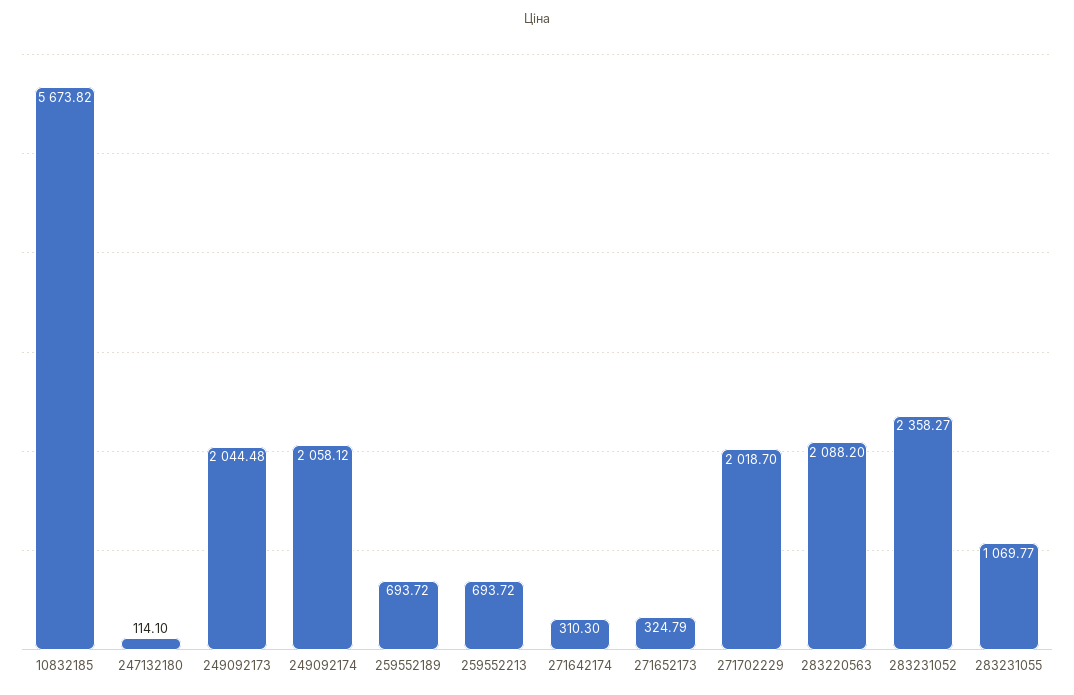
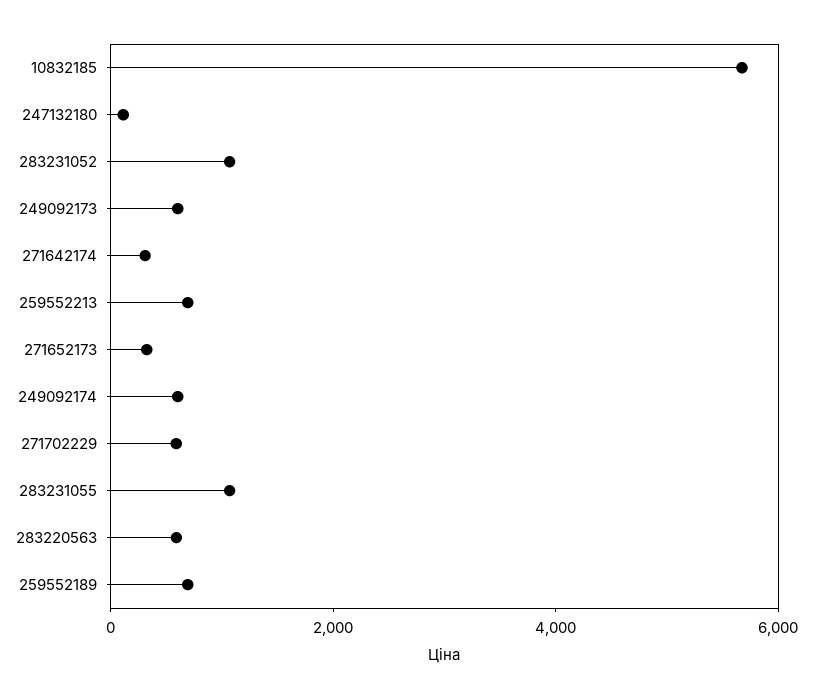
249092173: 2044.48 -> 500
249092174: 2058.12 -> 500
271702229: 2018.7 -> 500
283220563: 2088.2 -> 500
283231052: 2358.27 -> 1000

